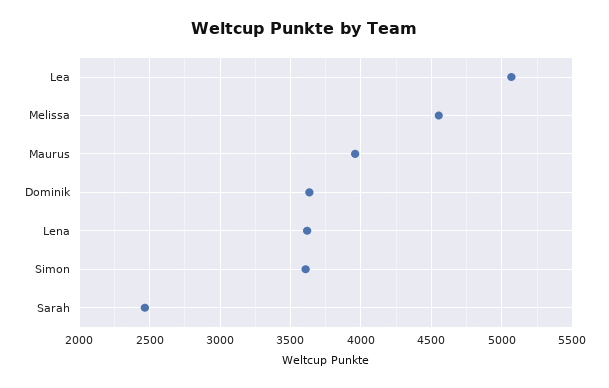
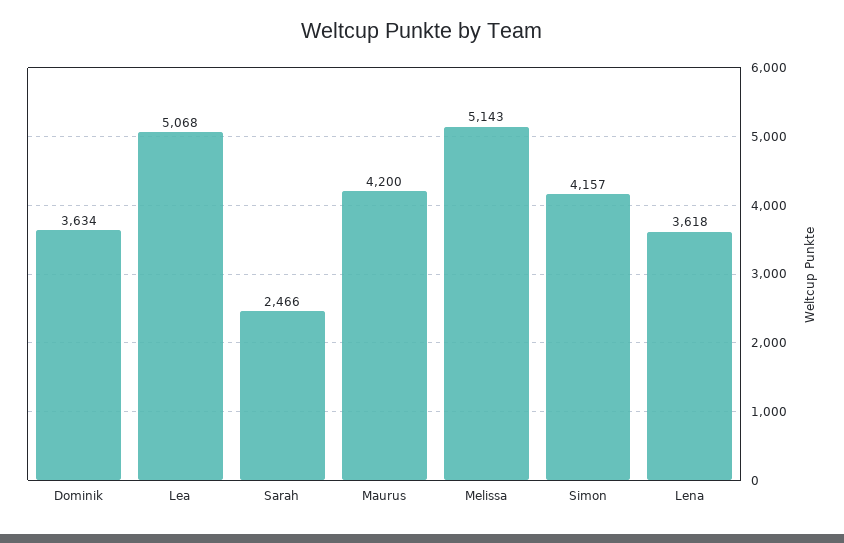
Melissa: 4550 -> 5143
Maurus: 3950 -> 4200
Simon: 3600 -> 4157

